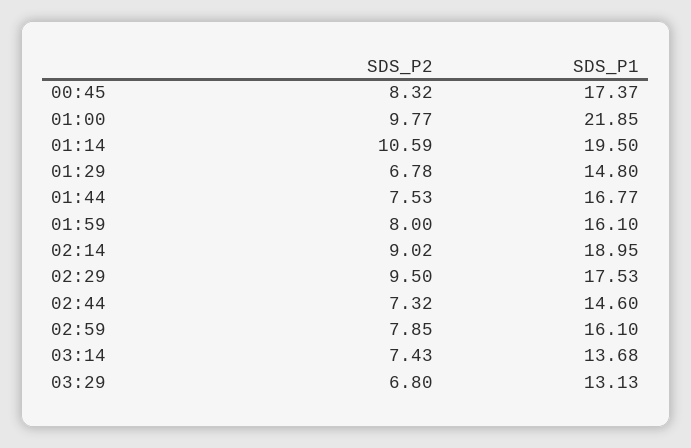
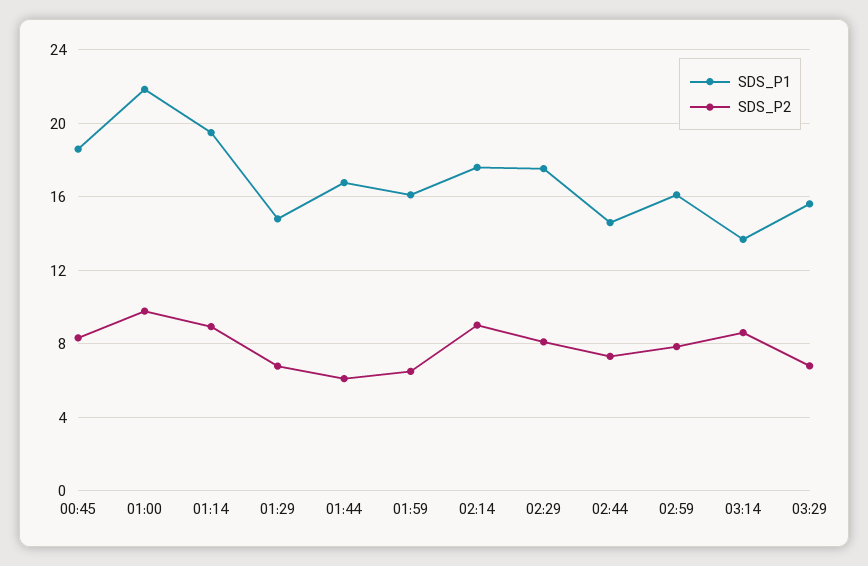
SDS_P1, 00:45: 17.37 -> 18.5
SDS_P2, 01:14: 10.59 -> 9
SDS_P2, 01:44: 7.53 -> 6
SDS_P2, 01:59: 8 -> 6.5
SDS_P1, 02:14: 18.95 -> 17.5
SDS_P2, 02:29: 9.5 -> 8
SDS_P2, 03:14: 7.43 -> 8.5
SDS_P1, 03:29: 13.13 -> 15.5

